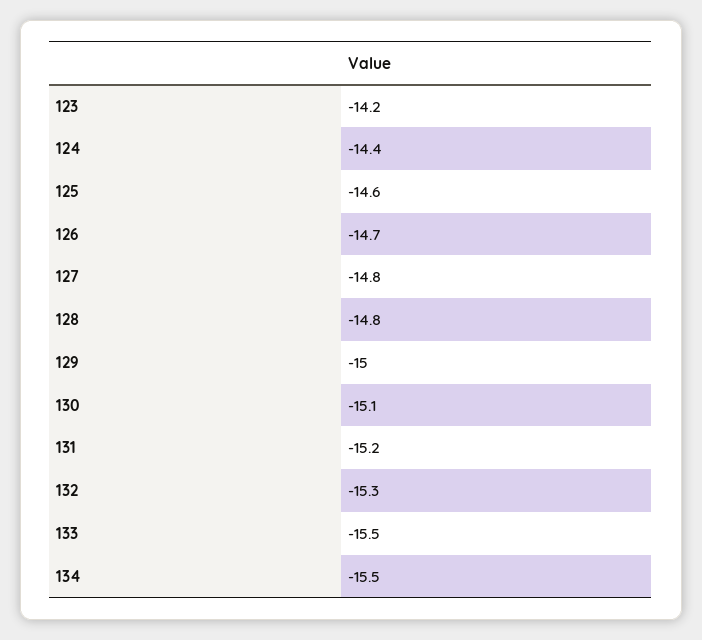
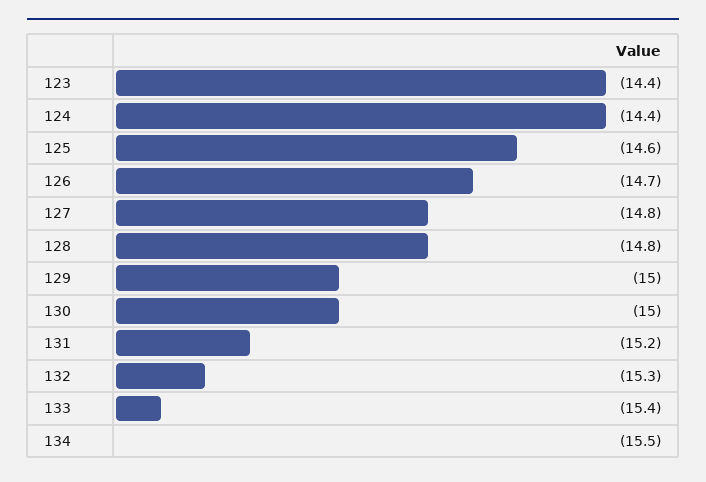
123: -14.2 -> -14.4
130: -15.1 -> -15
133: -15.5 -> -15.4

